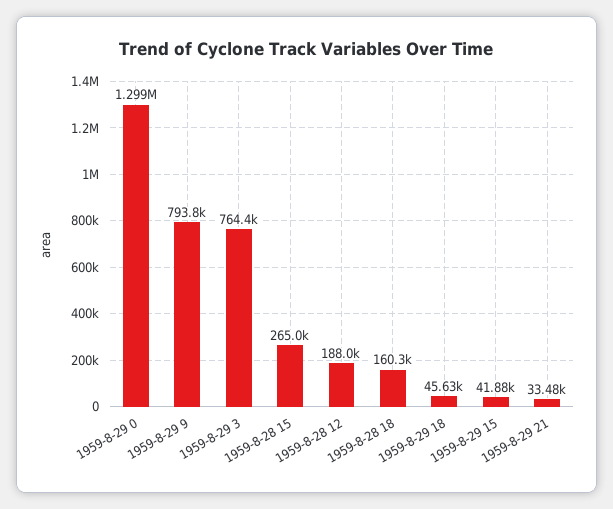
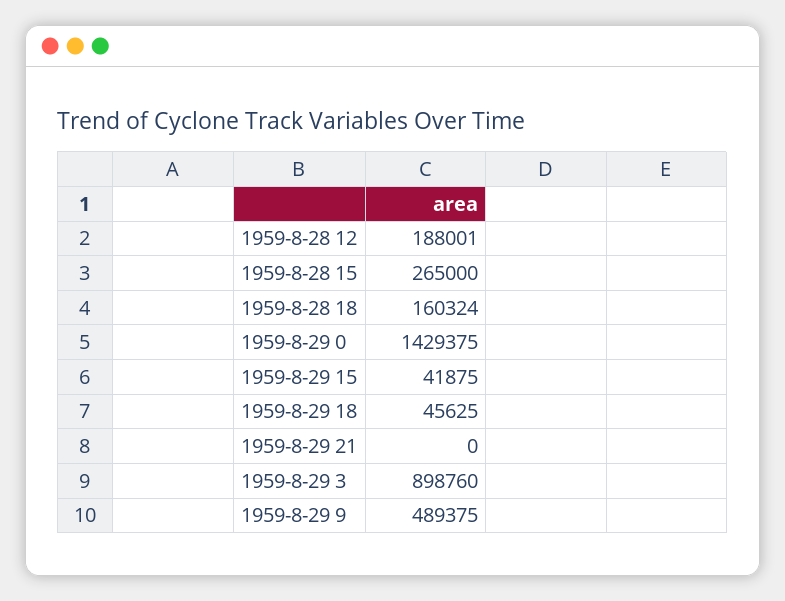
1959-8-29 0: 1299000 -> 1429375
1959-8-29 9: 793800 -> 489375
1959-8-29 3: 764400 -> 898760
1959-8-29 21: 33480 -> 0

